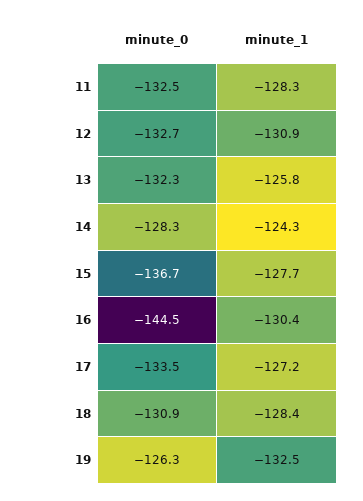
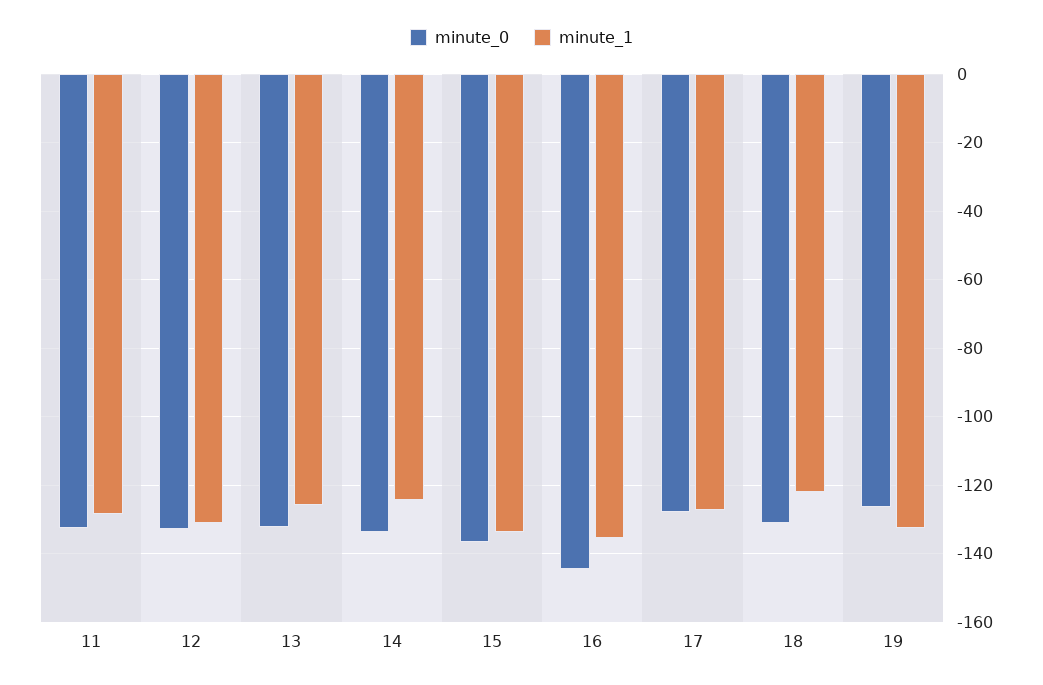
minute_0, 14: -128.3 -> -134
minute_1, 15: -127.7 -> -134
minute_1, 16: -130.4 -> -136
minute_0, 17: -133.5 -> -128
minute_1, 18: -128.4 -> -122

